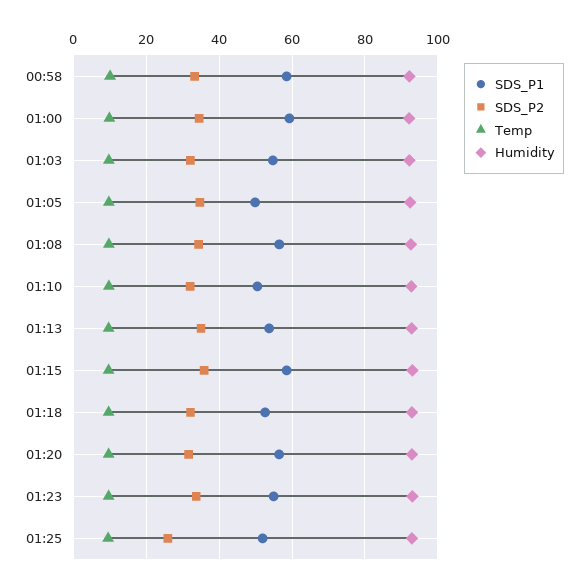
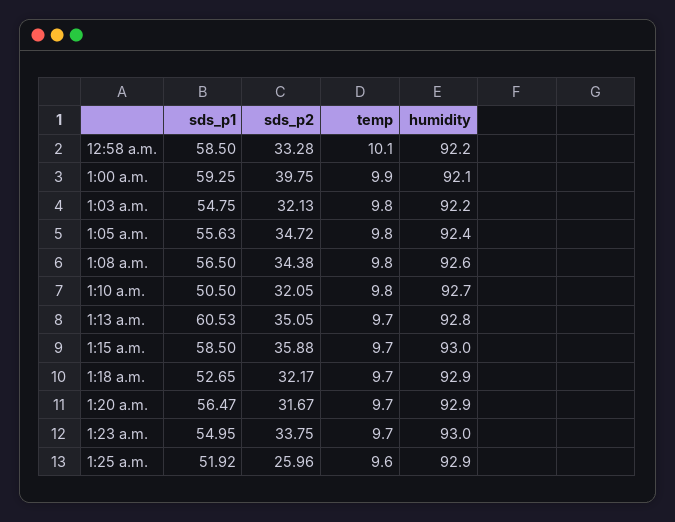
SDS_P2, 01:00: 34 -> 39.75
SDS_P1, 01:05: 50 -> 55.63
SDS_P1, 01:13: 54 -> 60.53

